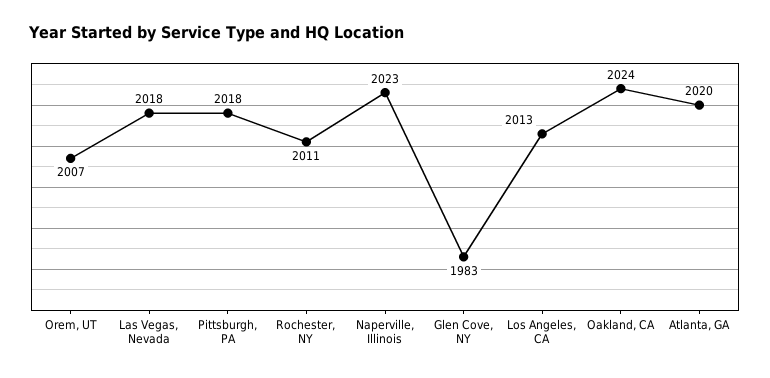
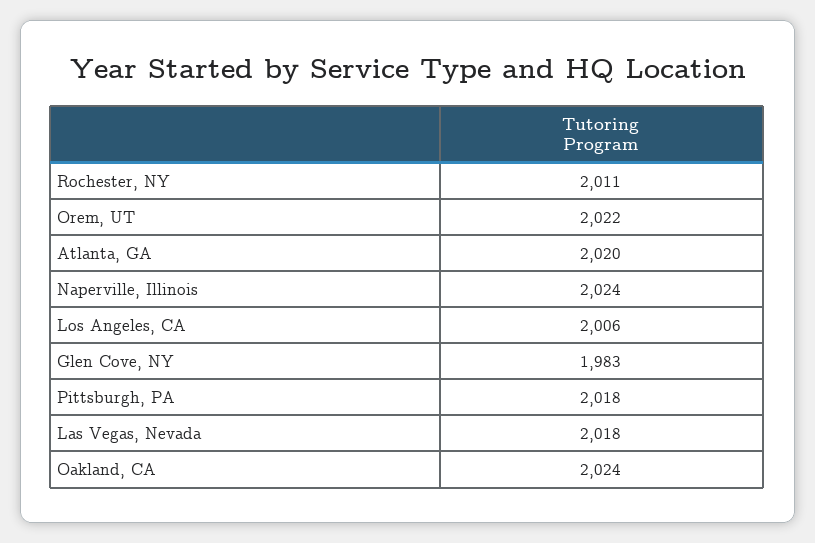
Orem, UT: 2007 -> 2022
Naperville, Illinois: 2023 -> 2024
Los Angeles, CA: 2013 -> 2006

